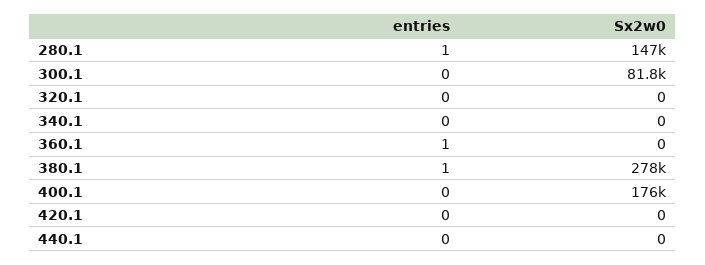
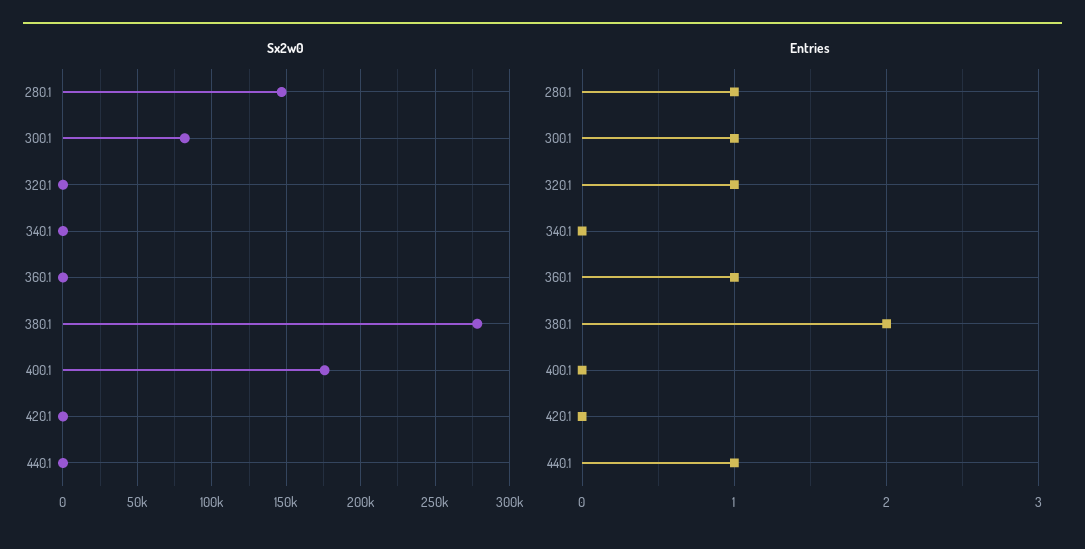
entries, 300.1: 0 -> 1
entries, 320.1: 0 -> 1
entries, 380.1: 1 -> 2
entries, 440.1: 0 -> 1

